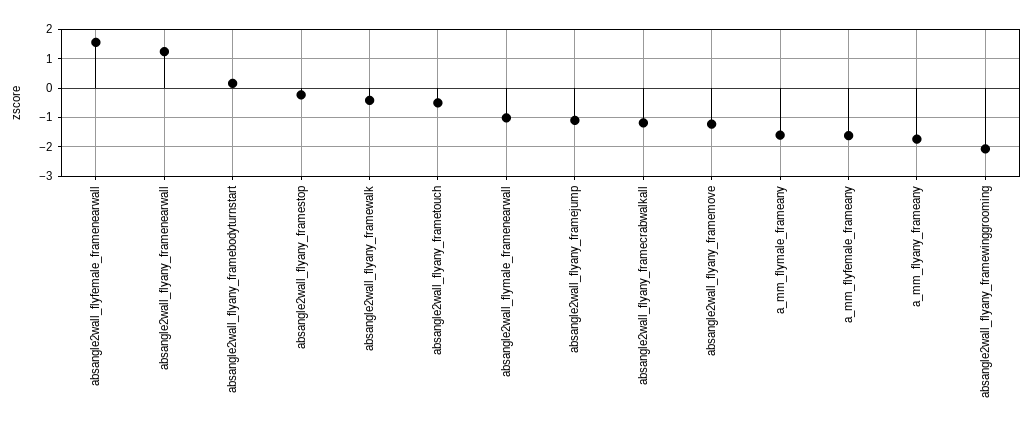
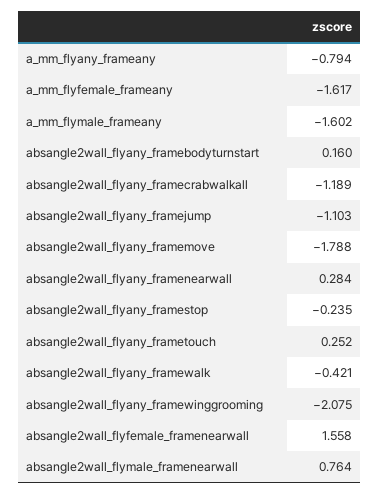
absangle2wall_flyany_framenearwall: 1.25 -> 0.284
absangle2wall_flyany_frametouch: -0.5 -> 0.252
absangle2wall_flymale_framenearwall: -1 -> 0.764
absangle2wall_flyany_framemove: -1.25 -> -1.788
a_mm_flyany_frameany: -1.75 -> -0.794

